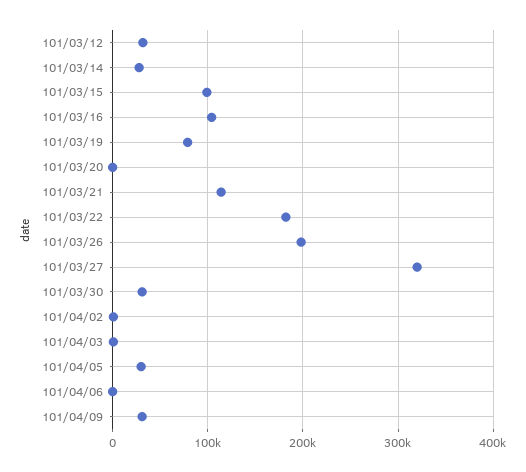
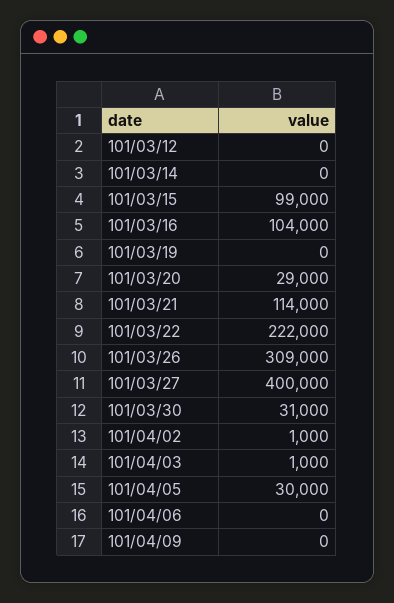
101/03/12: 30000 -> 0
101/03/14: 30000 -> 0
101/03/19: 80000 -> 0
101/03/20: 0 -> 29000
101/03/22: 180000 -> 222000
101/03/26: 200000 -> 309000
101/03/27: 320000 -> 400000
101/04/09: 30000 -> 0

